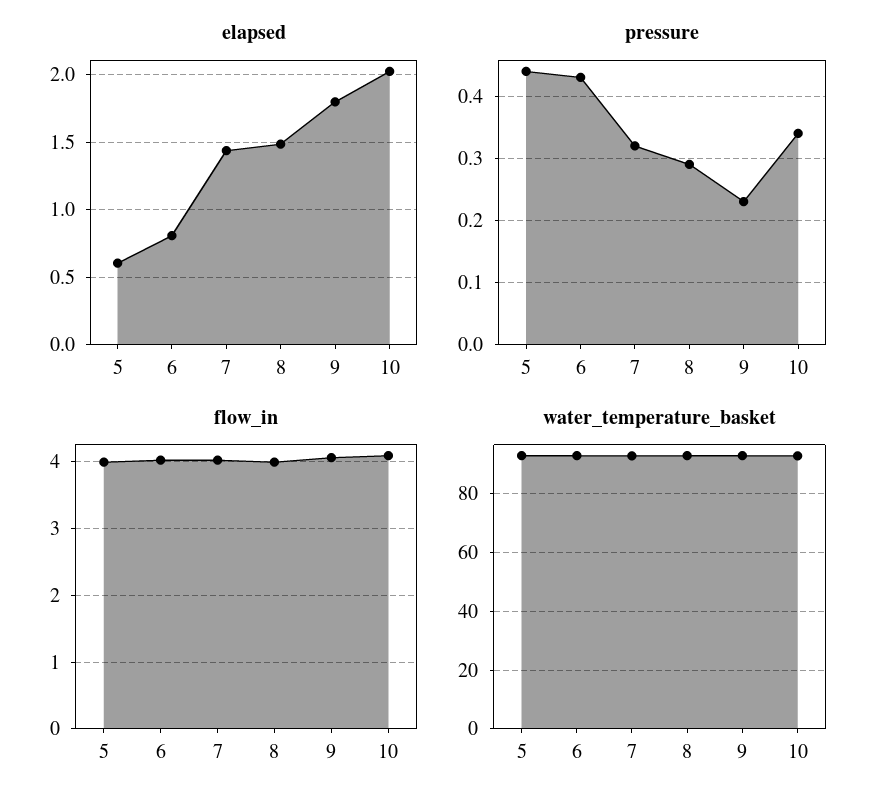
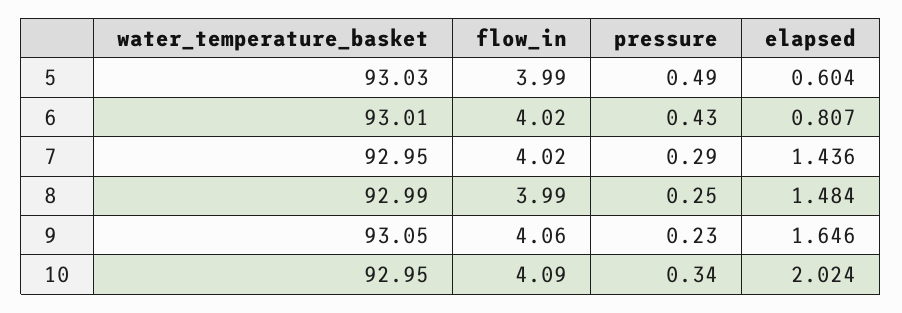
elapsed, 9: 1.8 -> 1.646
pressure, 5: 0.44 -> 0.49
pressure, 7: 0.32 -> 0.29
pressure, 8: 0.29 -> 0.25

